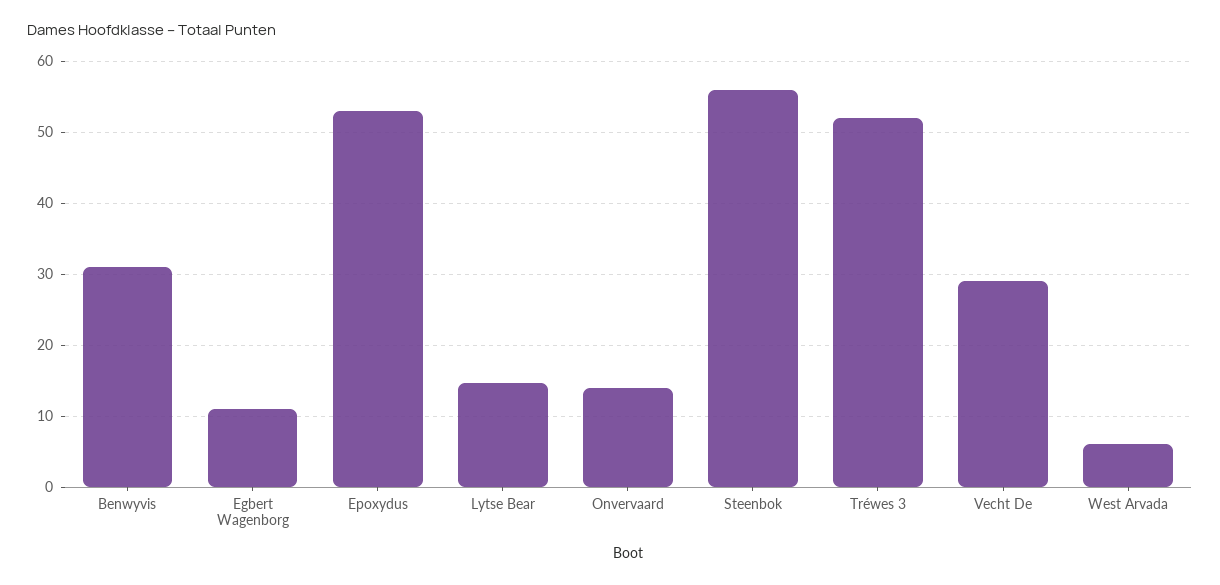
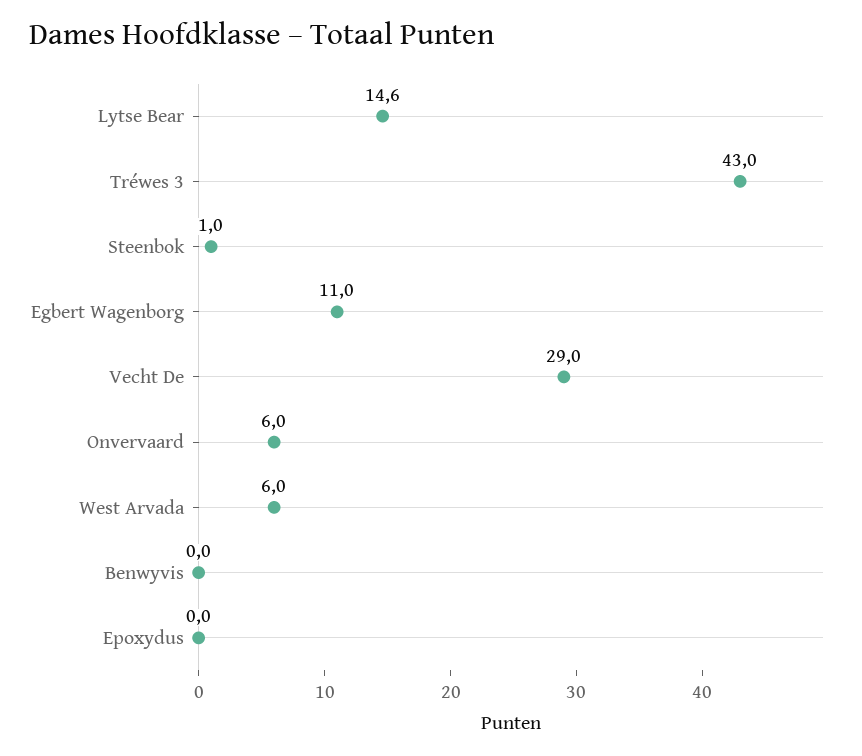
Benwyvis: 31 -> 0
Epoxydus: 53 -> 0
Onvervaard: 14 -> 6
Steenbok: 56 -> 1
Tréwes 3: 52 -> 43

